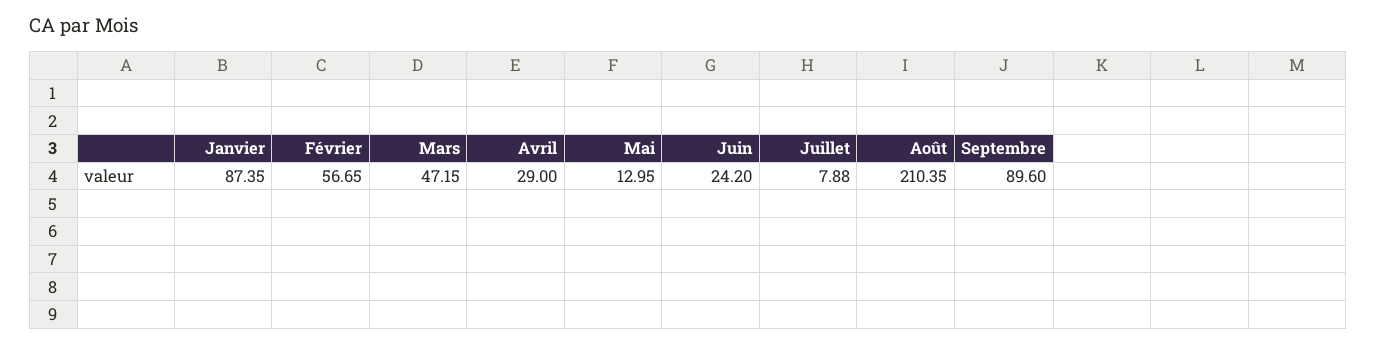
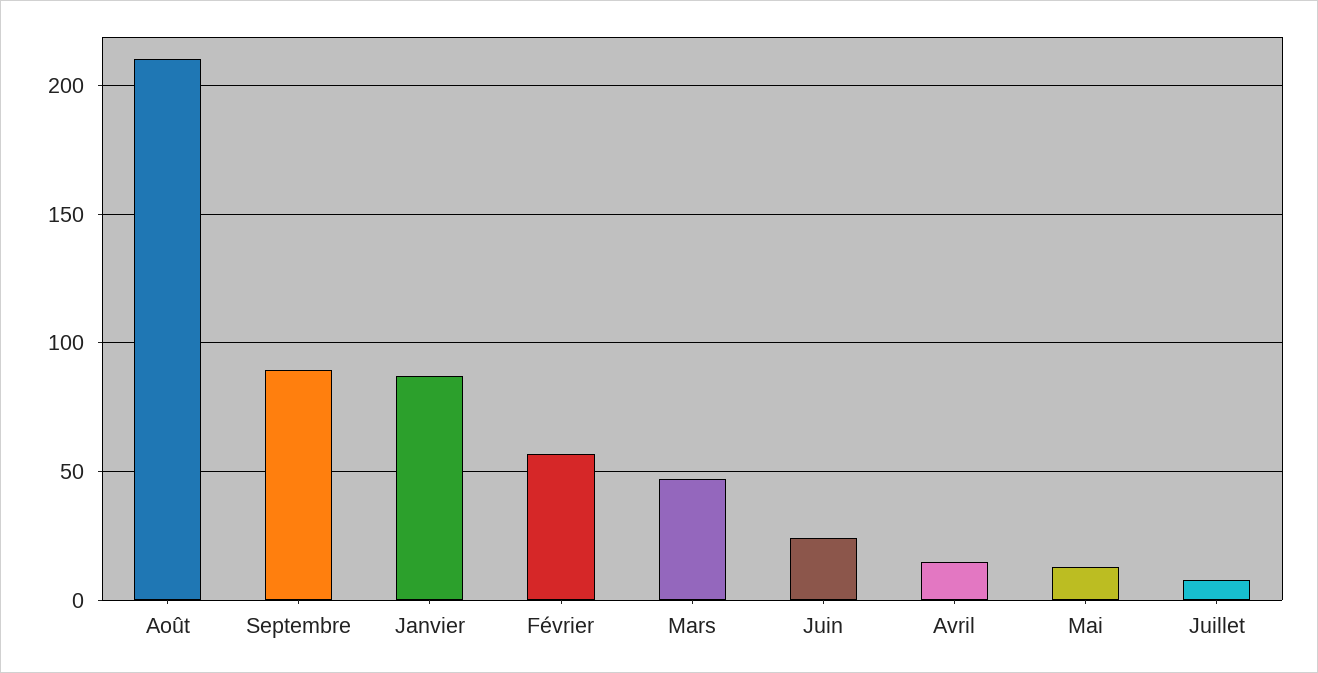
Avril: 29 -> 15

